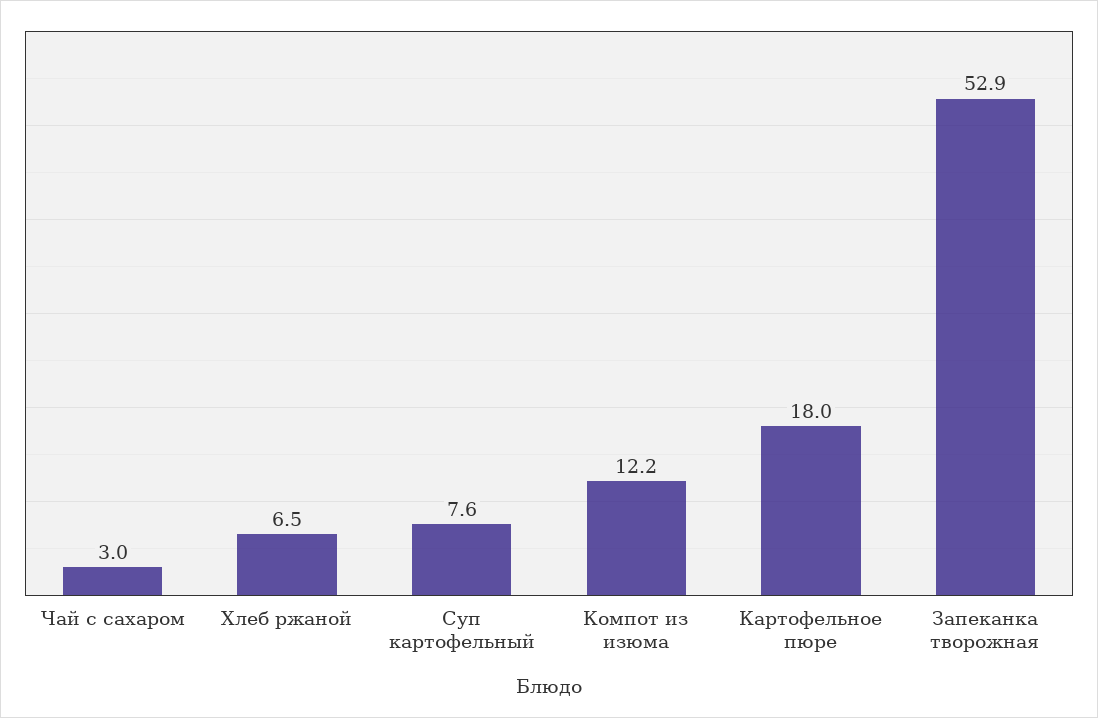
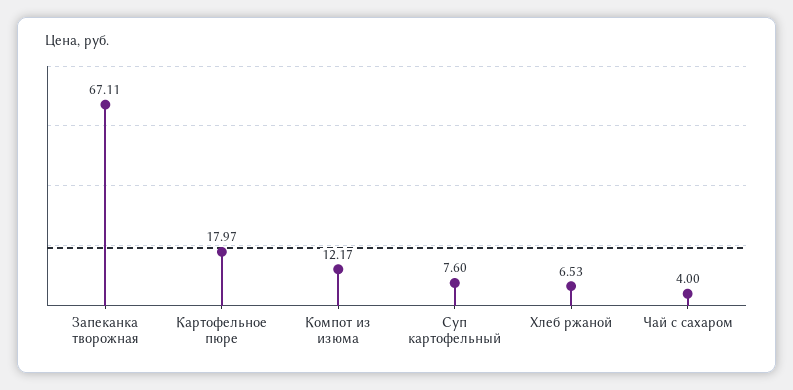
Чай с сахаром: 3 -> 4
Запеканка творожная: 52.9 -> 67.11

